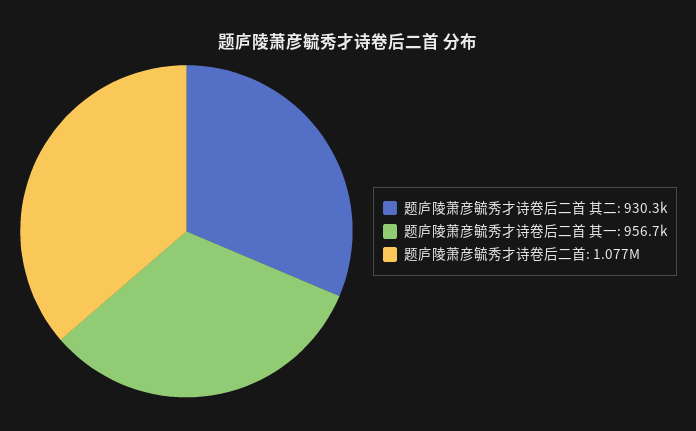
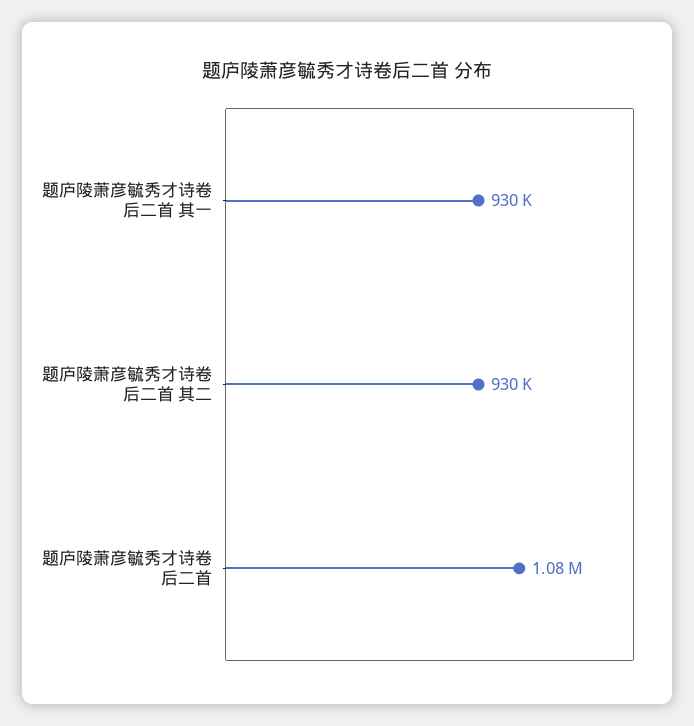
题庐陵萧彦毓秀才诗卷后二首 其一: 956700 -> 930000

